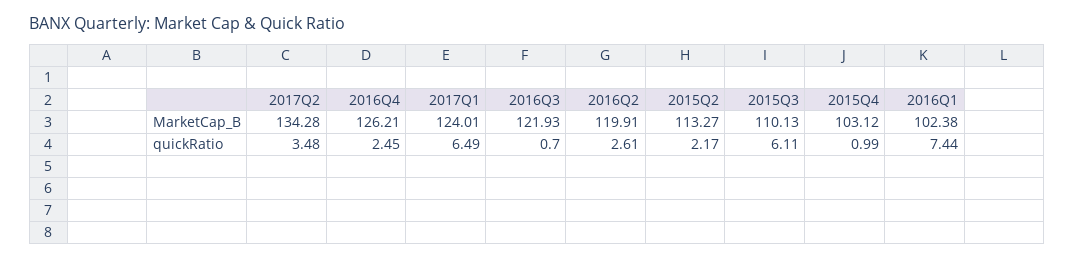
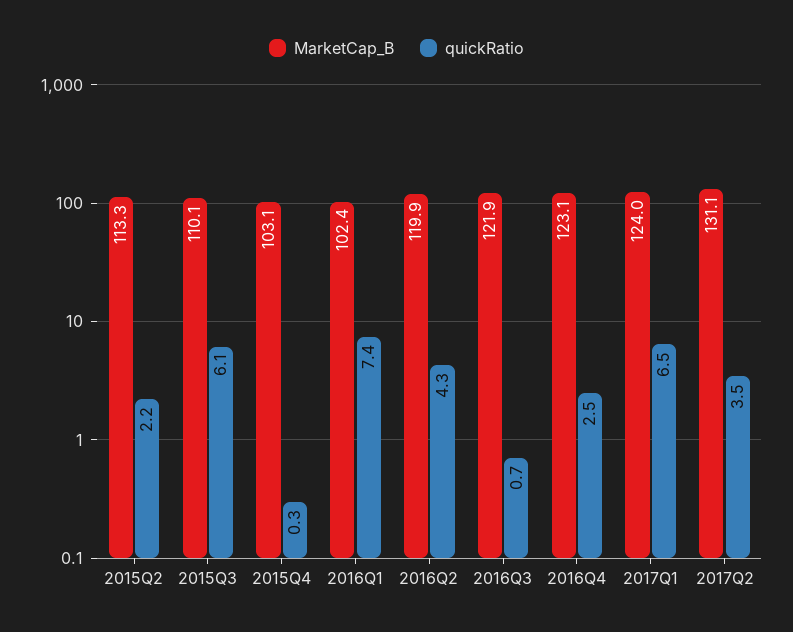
MarketCap_B, 2017Q2: 134.28 -> 131.1
MarketCap_B, 2016Q4: 126.21 -> 123.1
quickRatio, 2016Q2: 2.61 -> 4.3
quickRatio, 2015Q4: 0.99 -> 0.3

